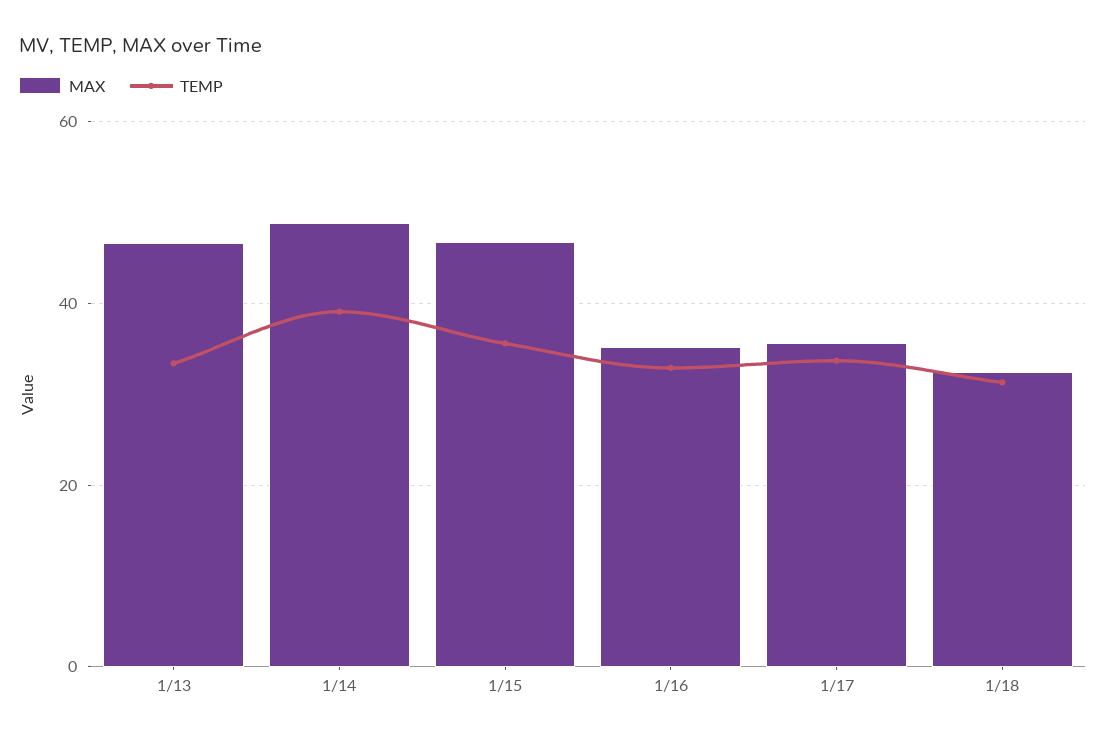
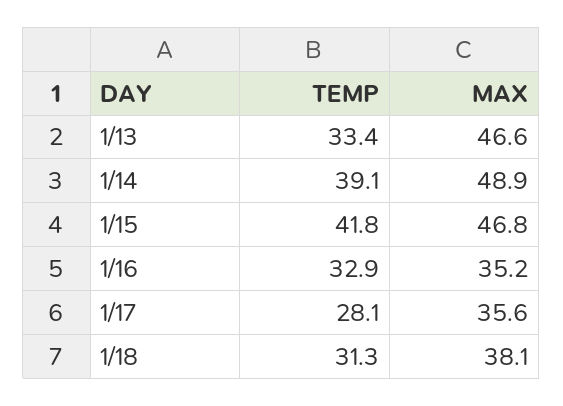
TEMP, 1/15: 36 -> 41.8
TEMP, 1/17: 34 -> 28.1
MAX, 1/18: 32 -> 38.1

